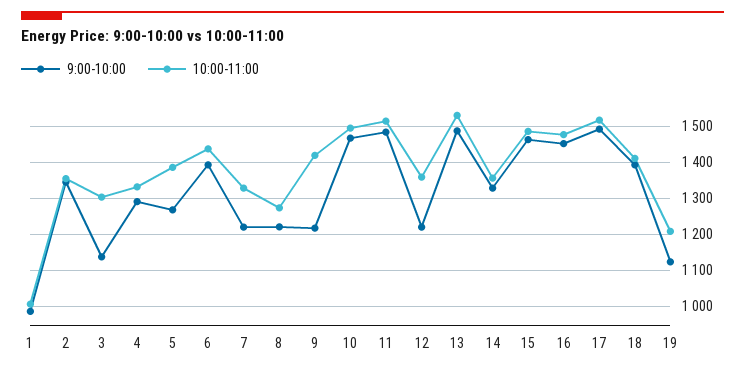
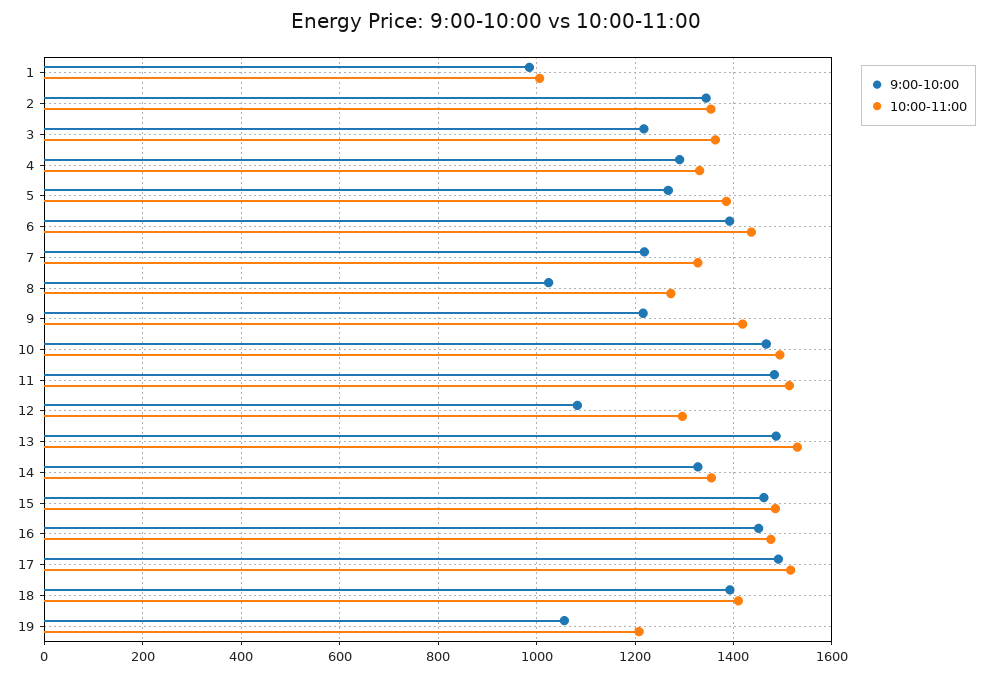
9:00-10:00, 3: 1140 -> 1220
10:00-11:00, 3: 1300 -> 1360
9:00-10:00, 8: 1220 -> 1020
9:00-10:00, 12: 1220 -> 1080
10:00-11:00, 12: 1360 -> 1300
9:00-10:00, 19: 1120 -> 1060

